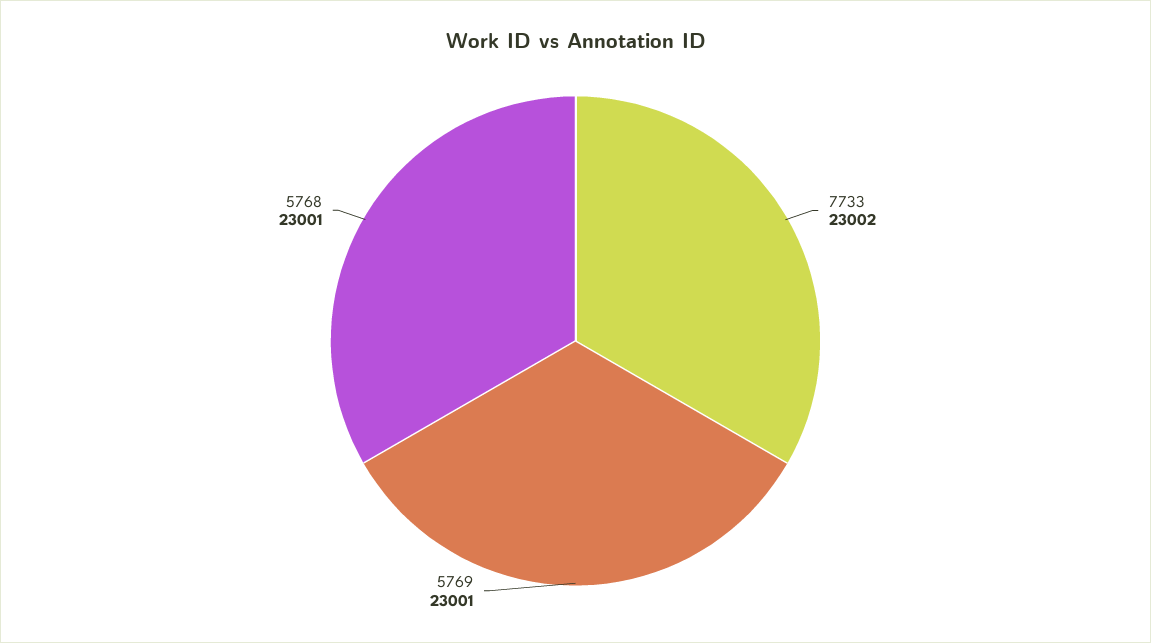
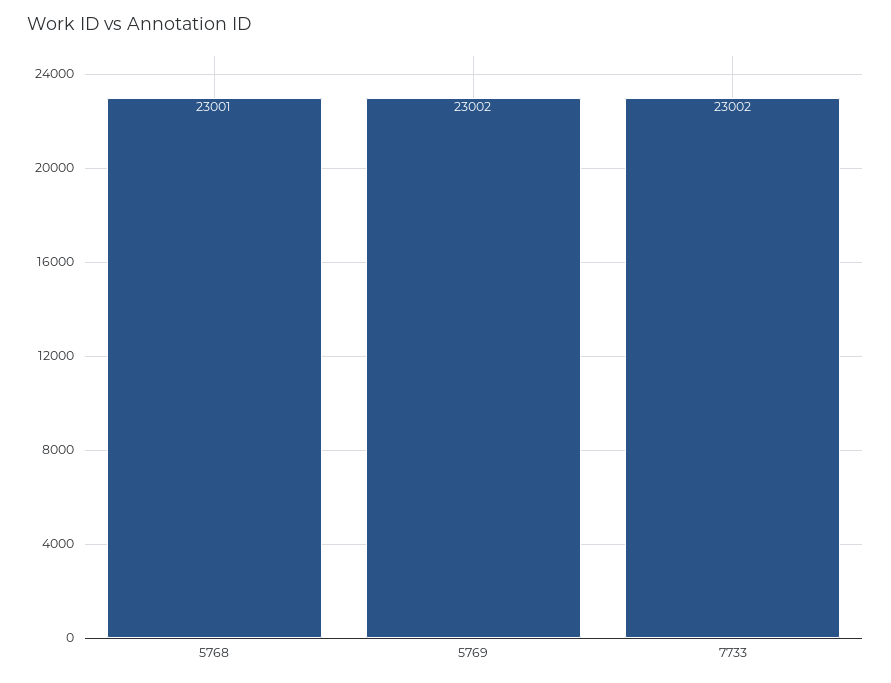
5769: 23001 -> 23002

